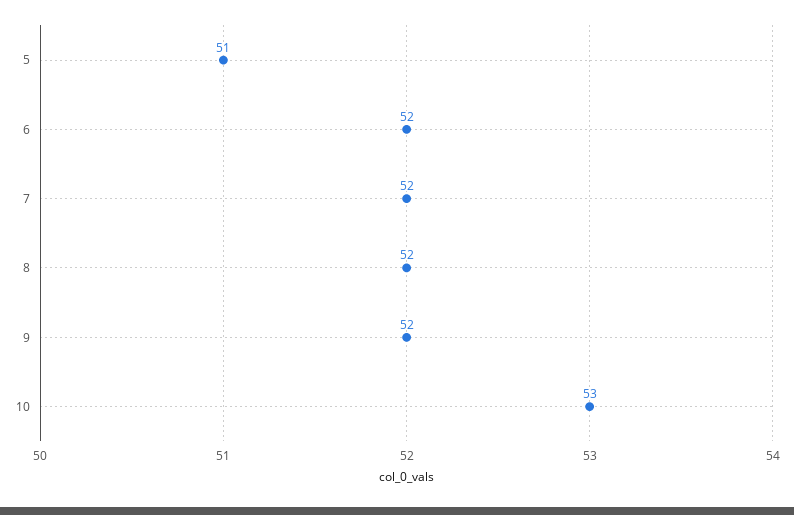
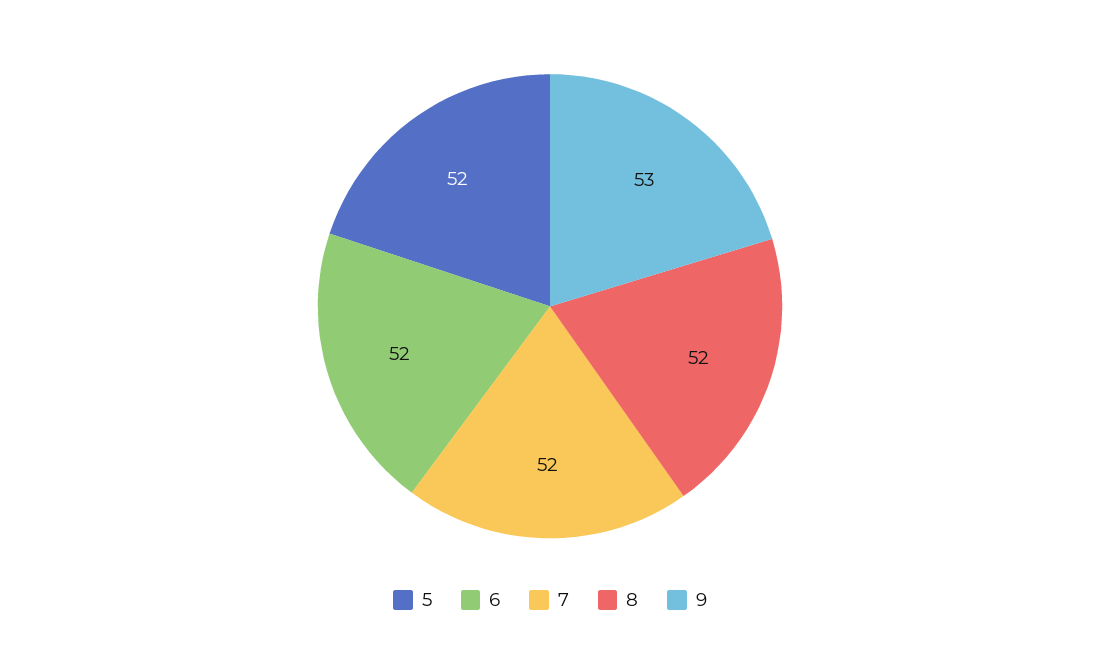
5: 51 -> 52
9: 52 -> 53
10: 53 -> none

